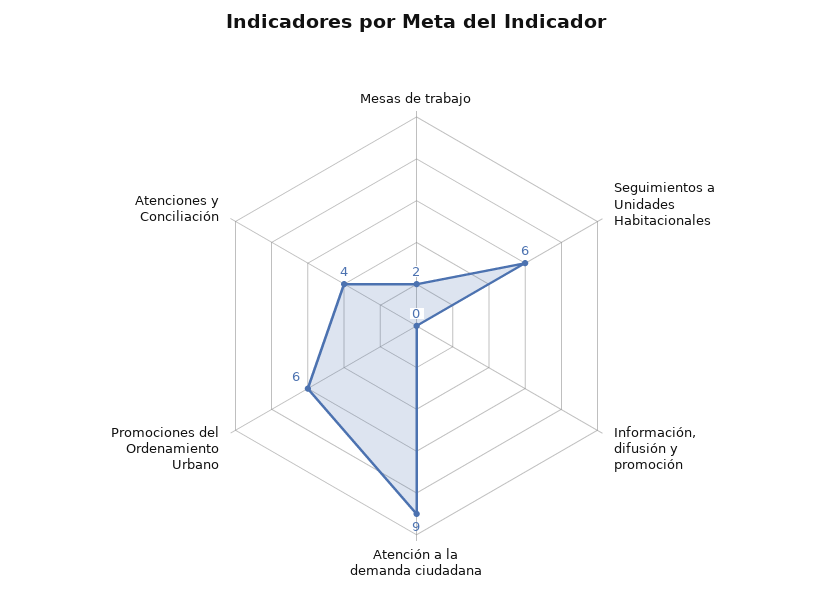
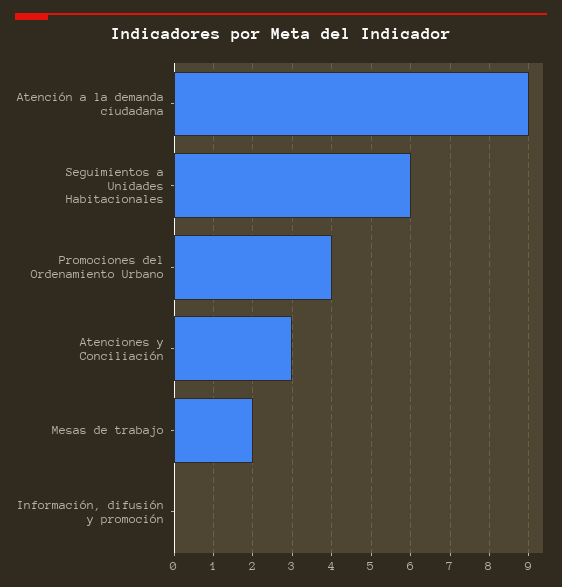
Promociones del Ordenamiento Urbano: 6 -> 4
Atenciones y Conciliación: 4 -> 3

